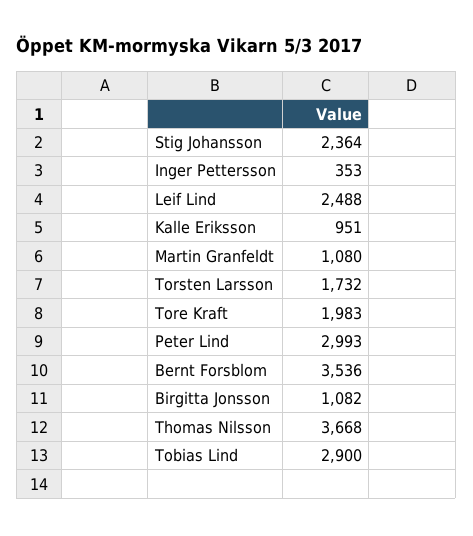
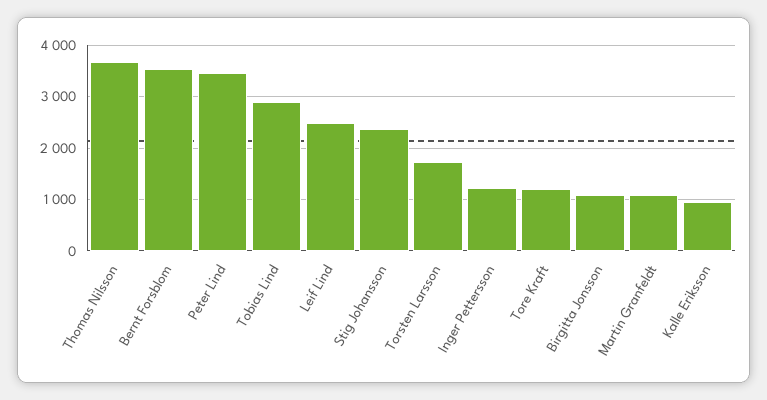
Inger Pettersson: 353 -> 1200
Tore Kraft: 1983 -> 1200
Peter Lind: 2993 -> 3400

